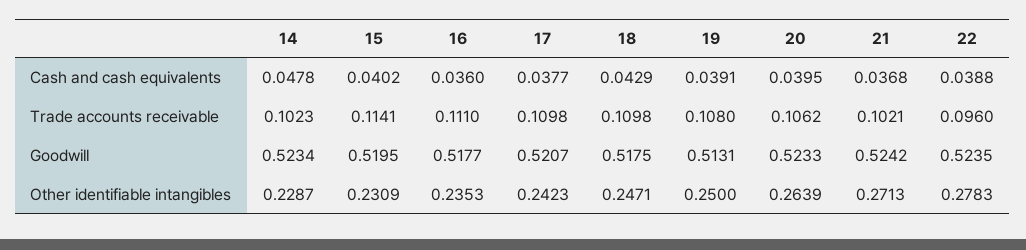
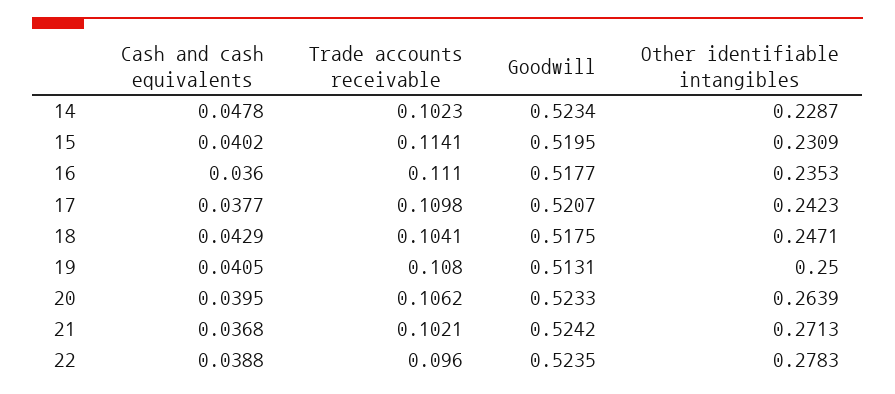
19, Cash and cash equivalents: 0.0391 -> 0.0405
18, Trade accounts receivable: 0.1098 -> 0.1041

